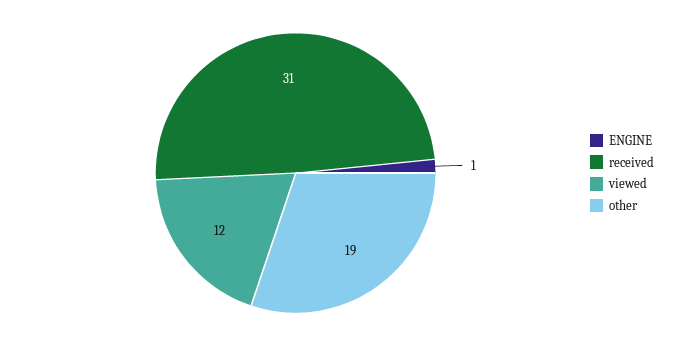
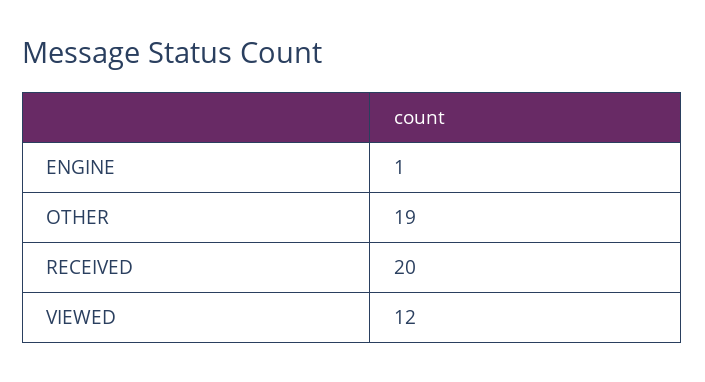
received: 31 -> 20

